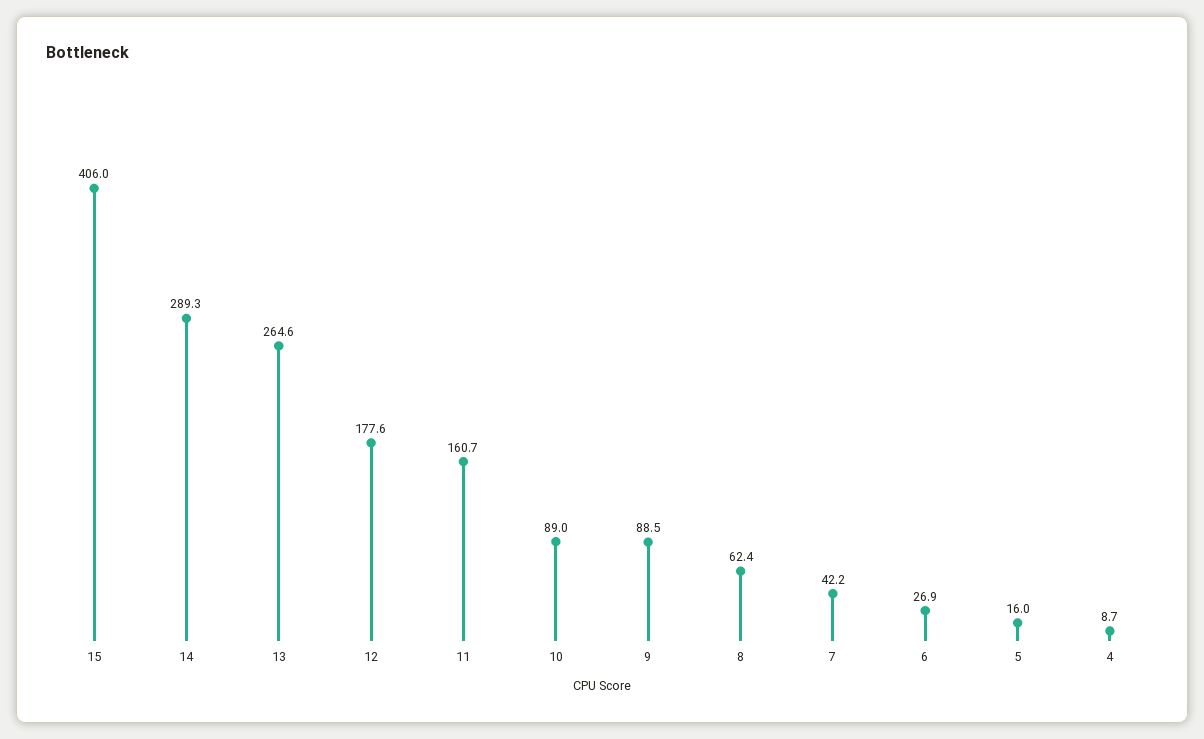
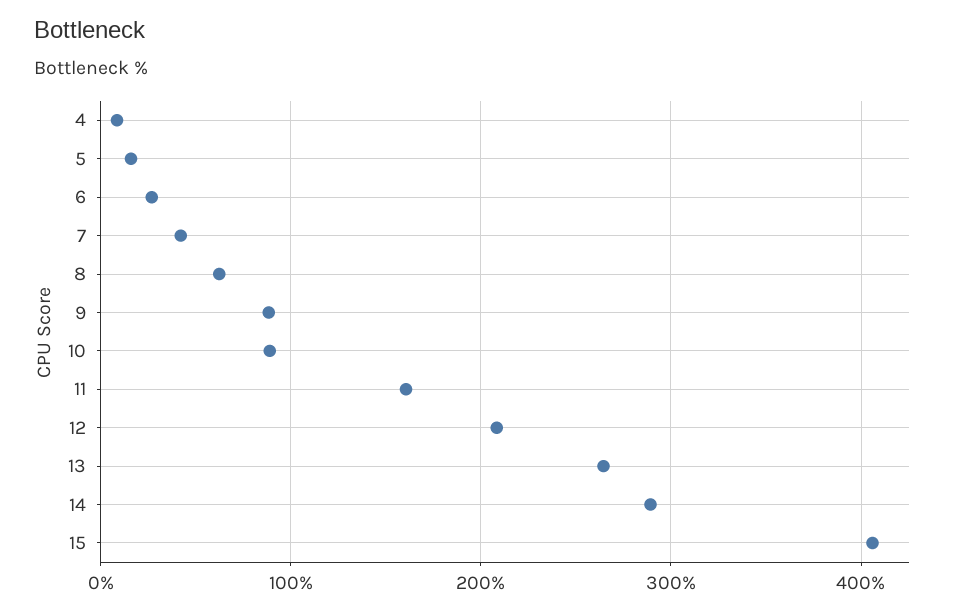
12: 177.6 -> 210

